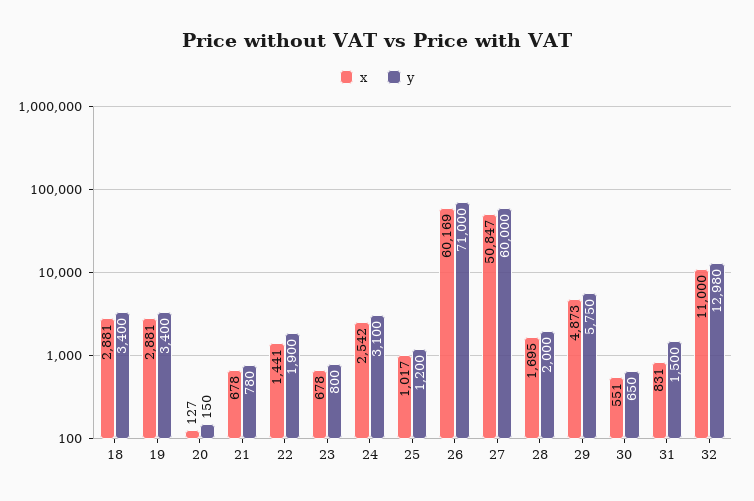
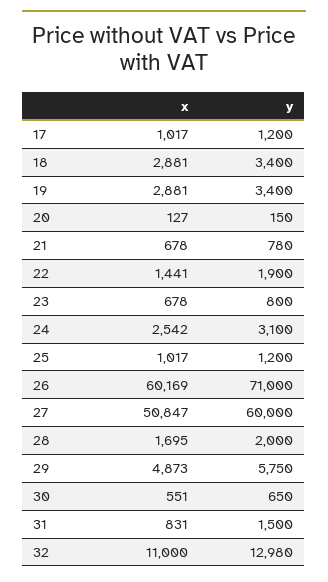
x, 17: none -> 1017
y, 17: none -> 1200

